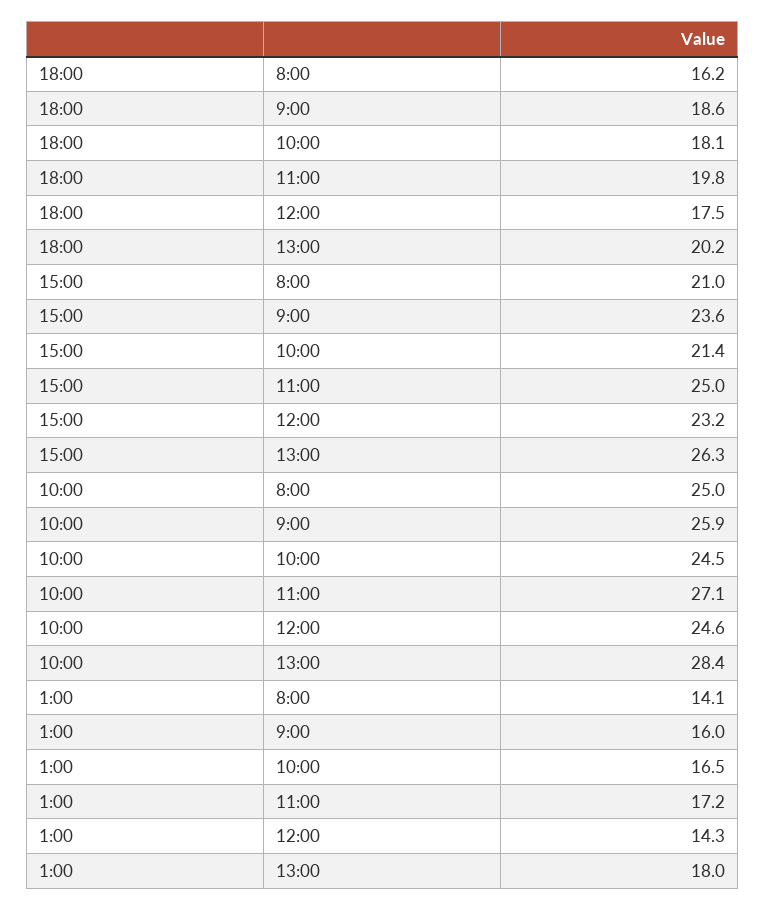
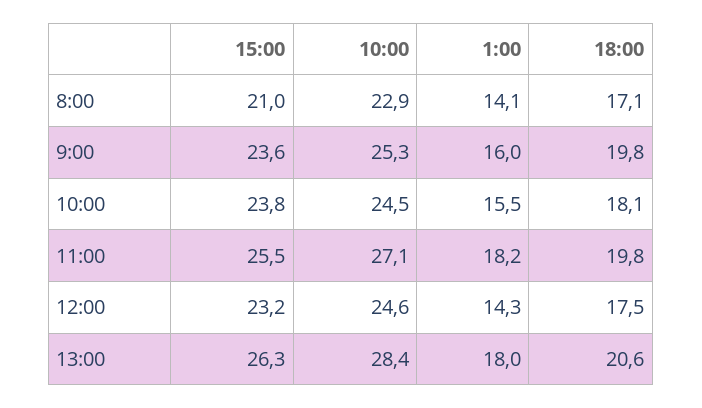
18:00, 8:00: 16.2 -> 17.1
18:00, 9:00: 18.6 -> 19.8
18:00, 13:00: 20.2 -> 20.6
15:00, 10:00: 21.4 -> 23.8
15:00, 11:00: 25 -> 25.5
10:00, 8:00: 25 -> 22.9
10:00, 9:00: 25.9 -> 25.3
1:00, 10:00: 16.5 -> 15.5
1:00, 11:00: 17.2 -> 18.2

